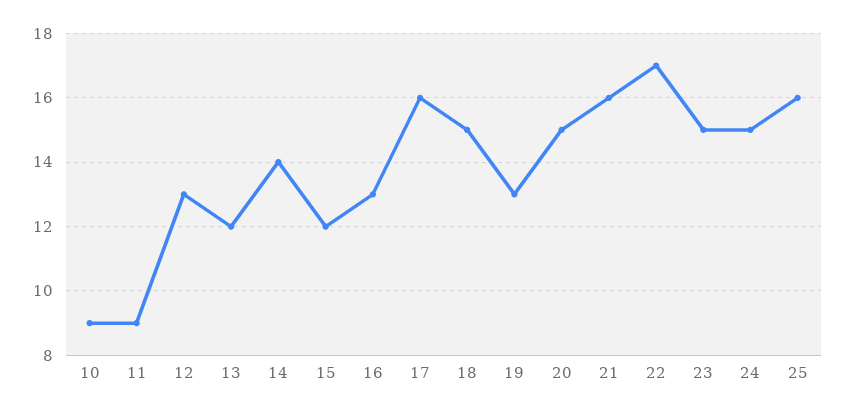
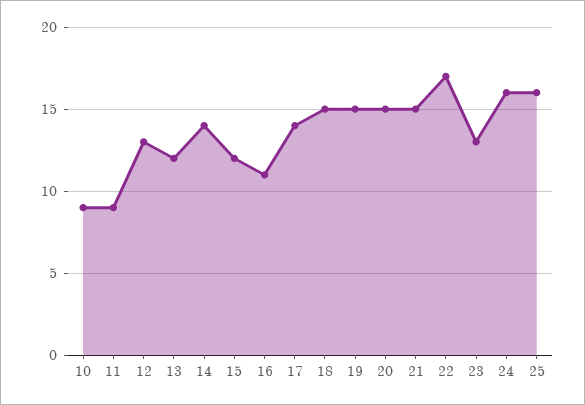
16: 13 -> 11
17: 16 -> 14
19: 13 -> 15
21: 16 -> 15
23: 15 -> 13
24: 15 -> 16

